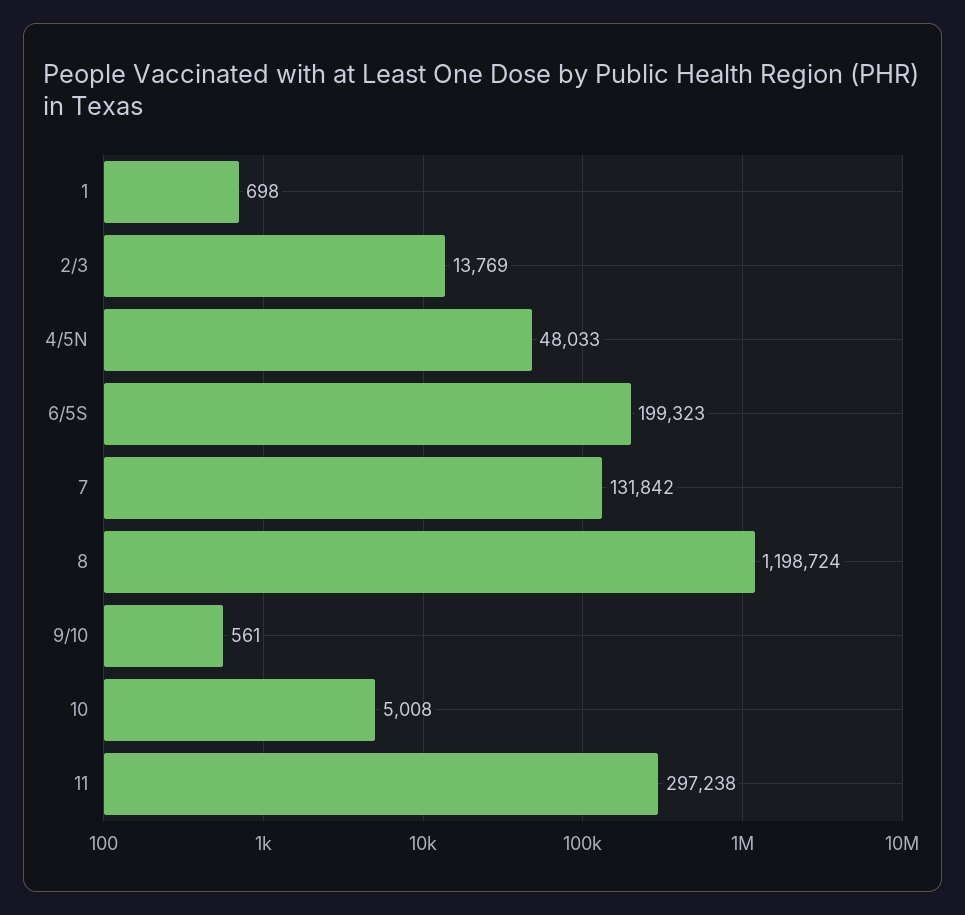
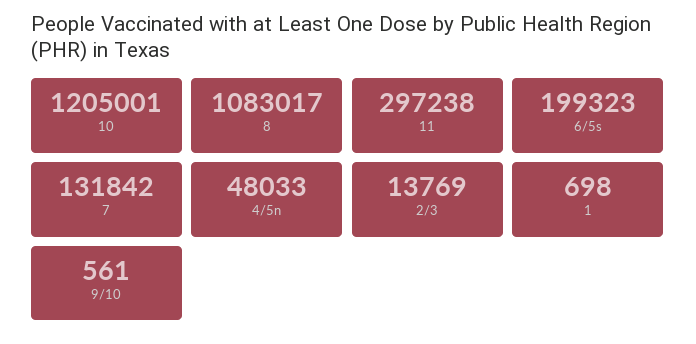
8: 1198724 -> 1083017
10: 5008 -> 1205001

